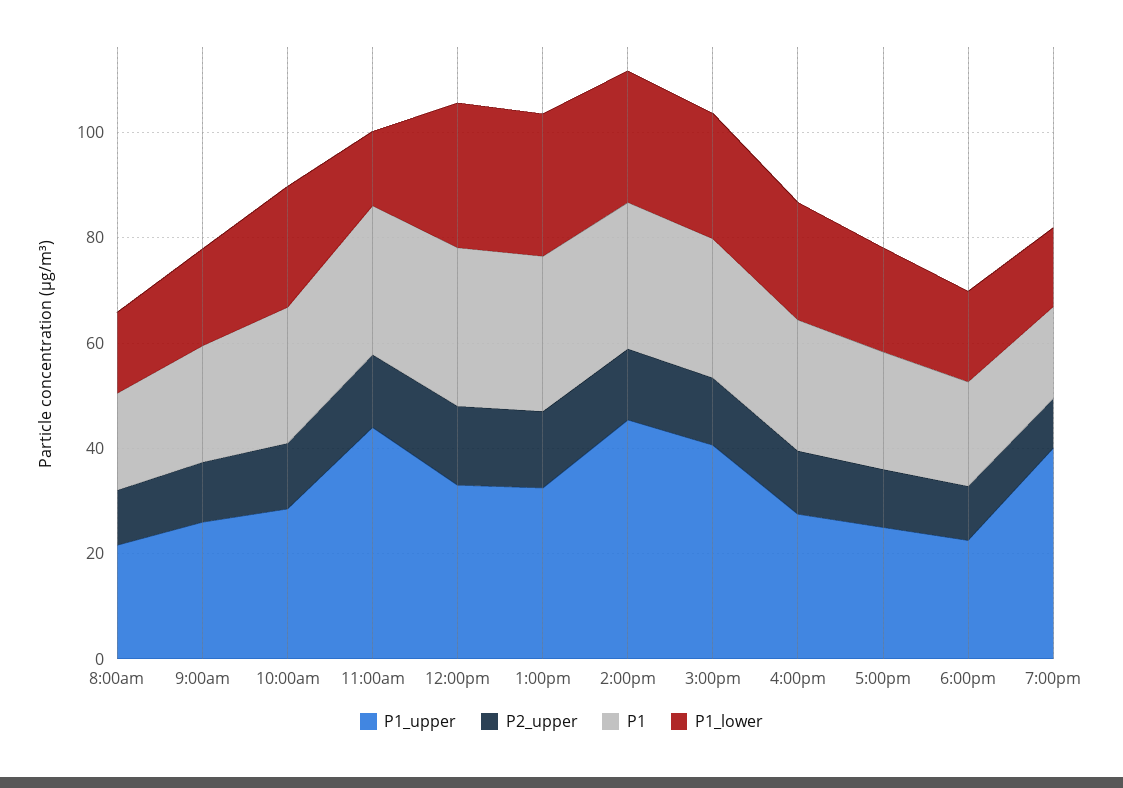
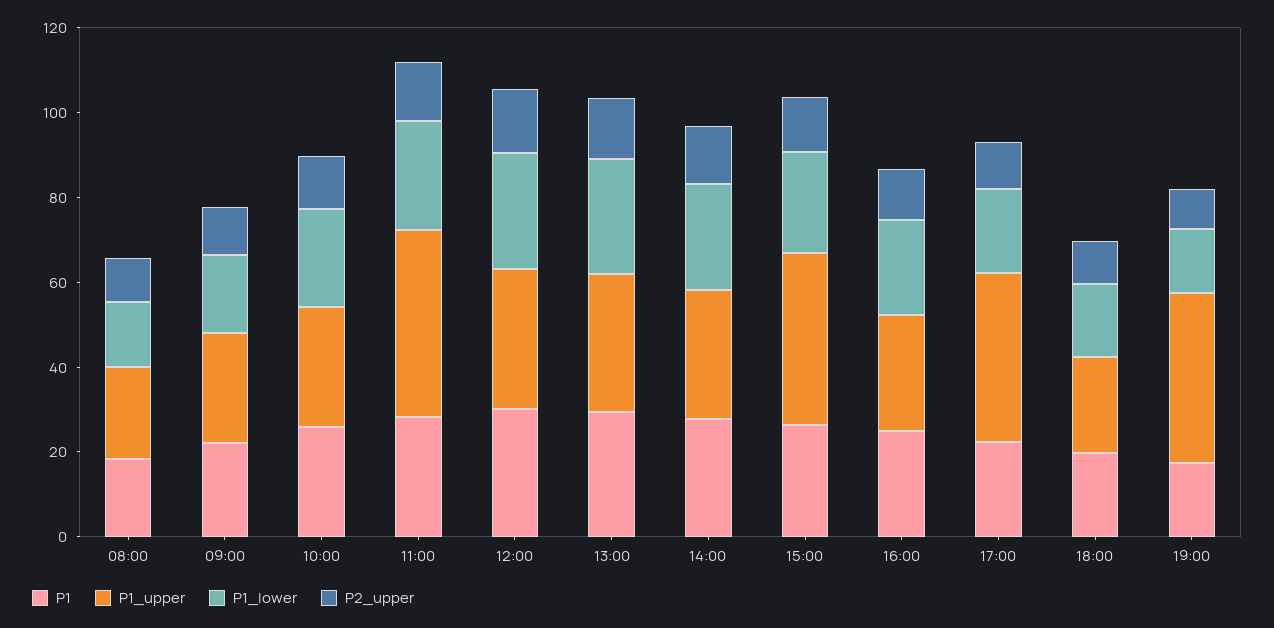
P1_lower, 11:00am: 15 -> 25
P1_upper, 2:00pm: 45 -> 30
P1_upper, 5:00pm: 25 -> 40

